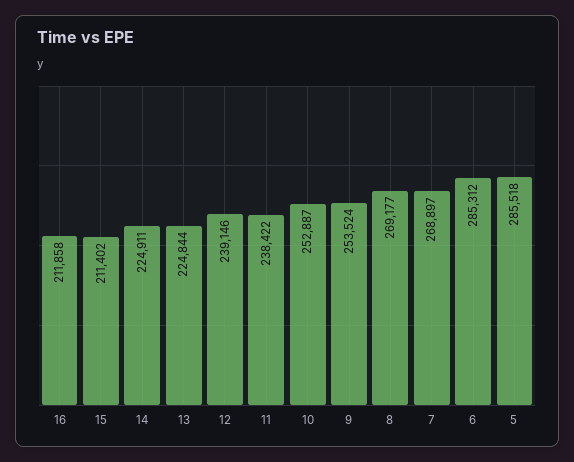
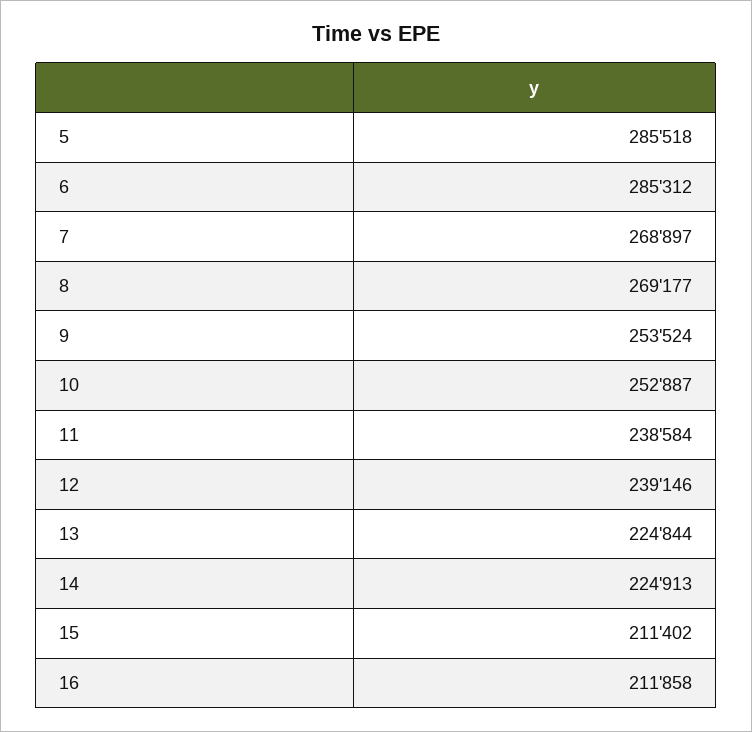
14: 224911 -> 224913
11: 238422 -> 238584

